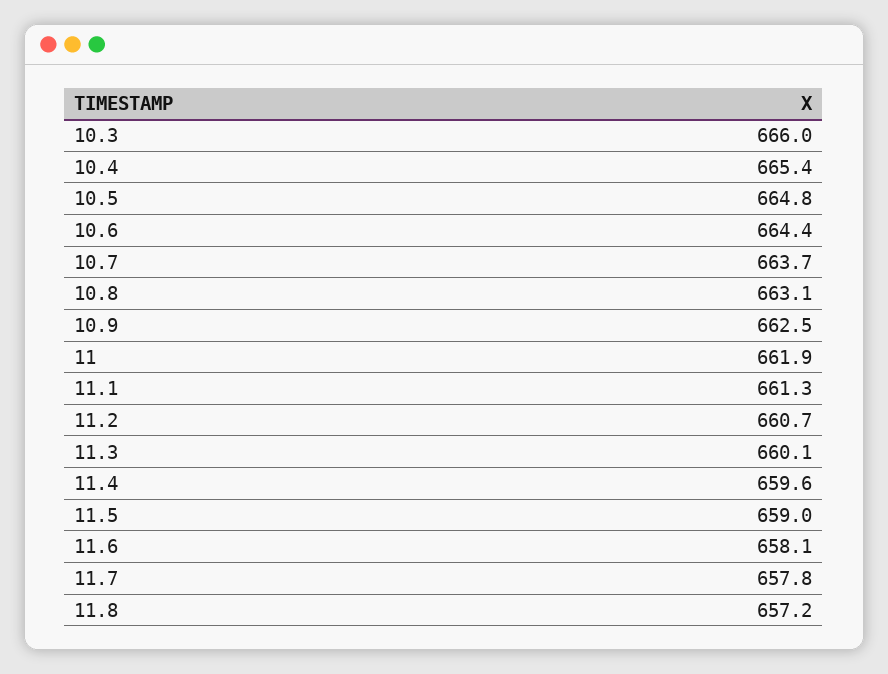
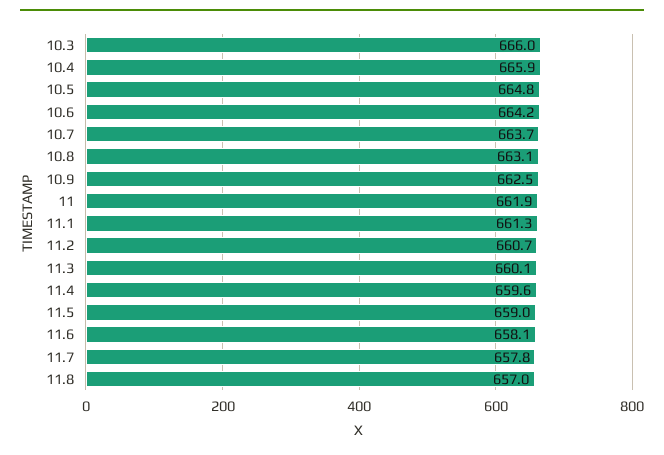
10.4: 665.4 -> 665.9
10.6: 664.4 -> 664.2
11.8: 657.2 -> 657

